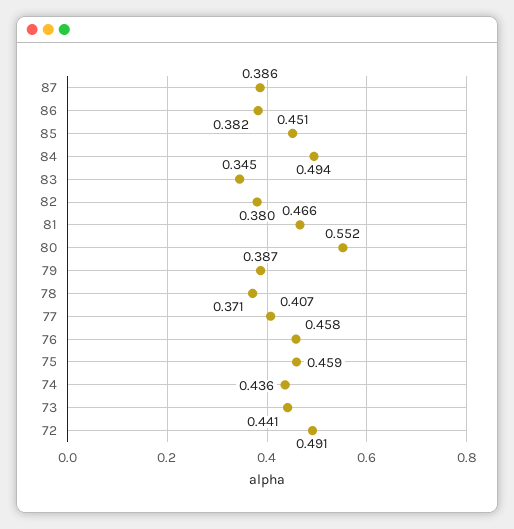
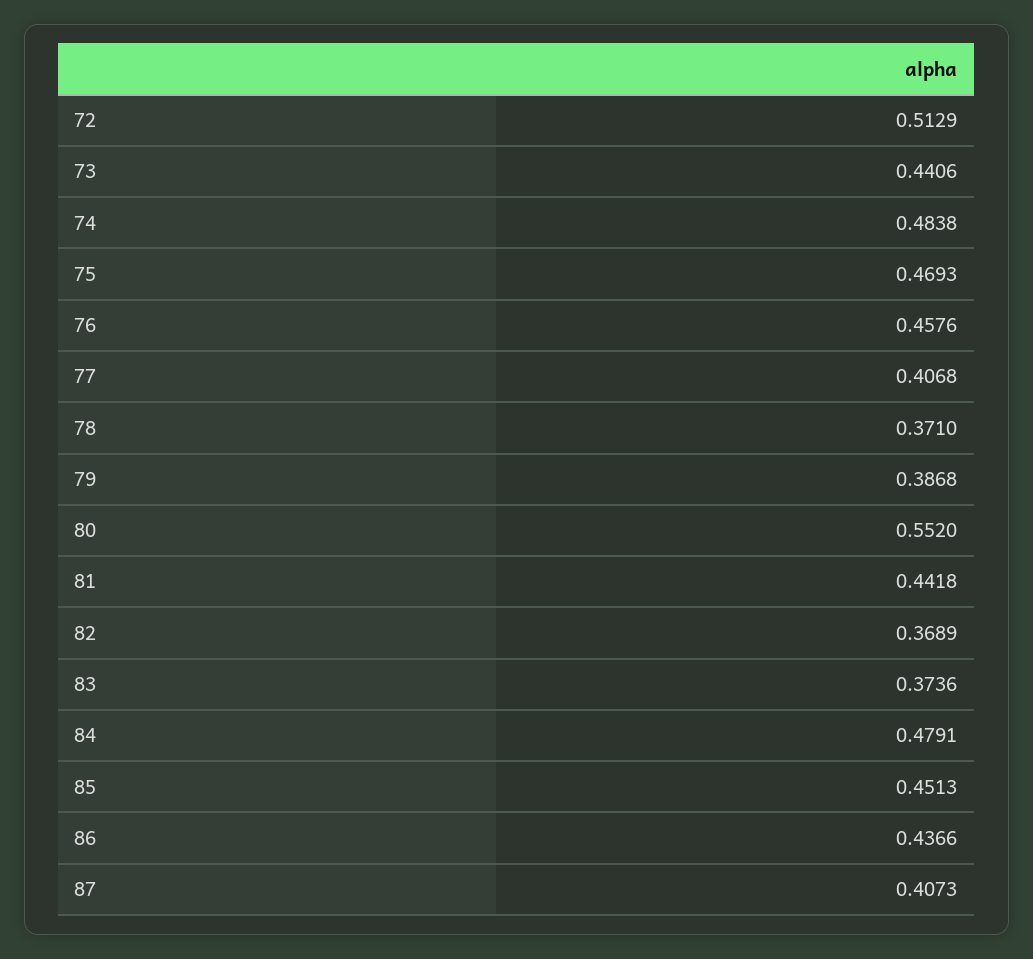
87: 0.386 -> 0.4073
86: 0.382 -> 0.4366
84: 0.494 -> 0.4791
83: 0.345 -> 0.3736
82: 0.38 -> 0.3689
81: 0.466 -> 0.4418
75: 0.459 -> 0.4693
74: 0.436 -> 0.4838
72: 0.491 -> 0.5129

